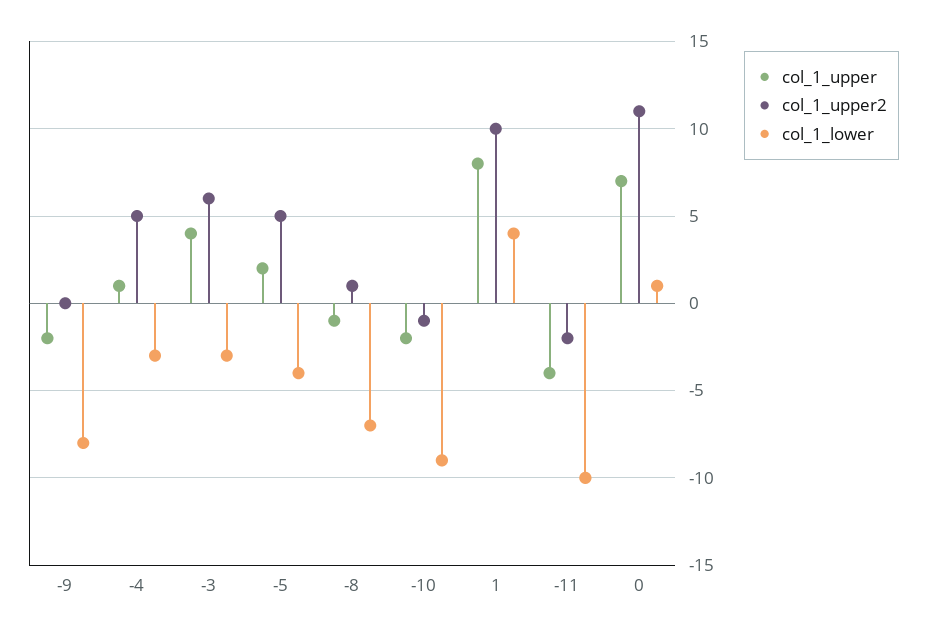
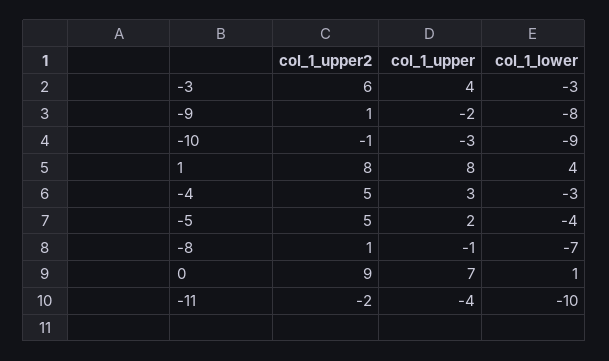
col_1_upper2, -9: 0 -> 1
col_1_upper, -4: 1 -> 3
col_1_upper, -10: -2 -> -3
col_1_upper2, 1: 10 -> 8
col_1_upper2, 0: 11 -> 9

